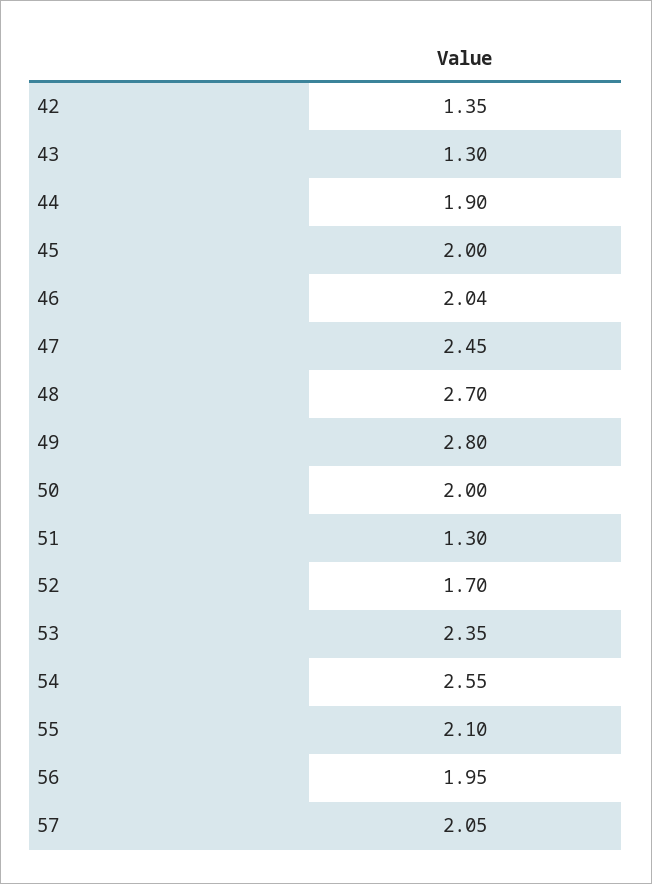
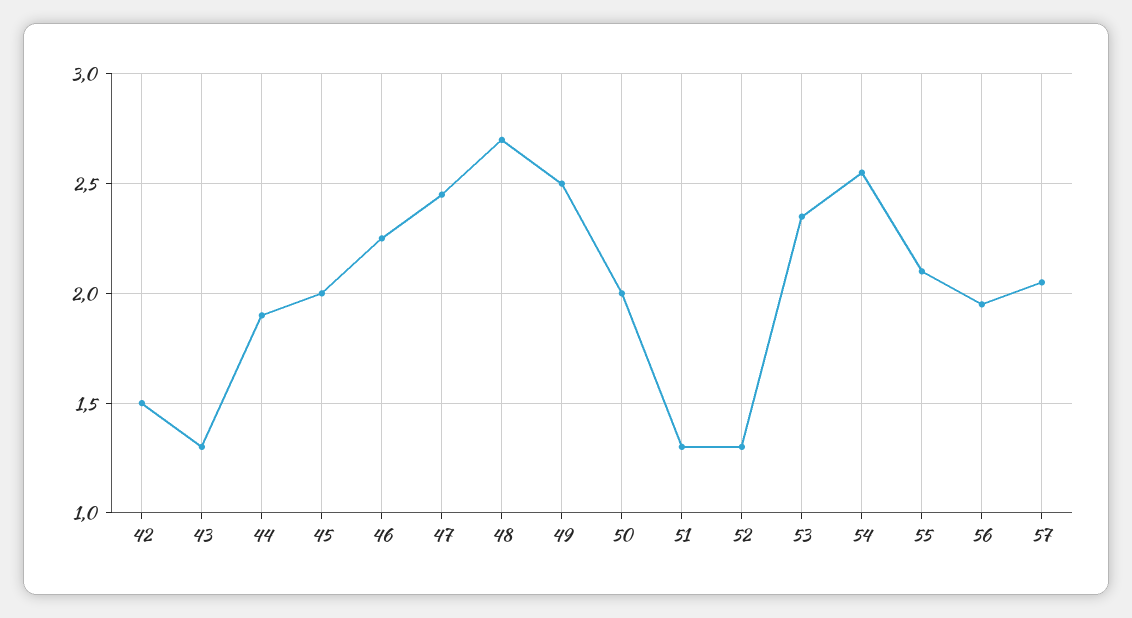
42: 1.35 -> 1.5
46: 2.04 -> 2.25
49: 2.8 -> 2.5
52: 1.7 -> 1.3

